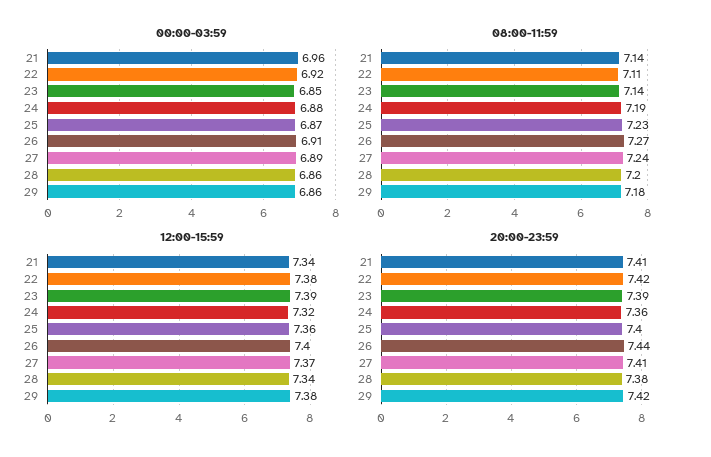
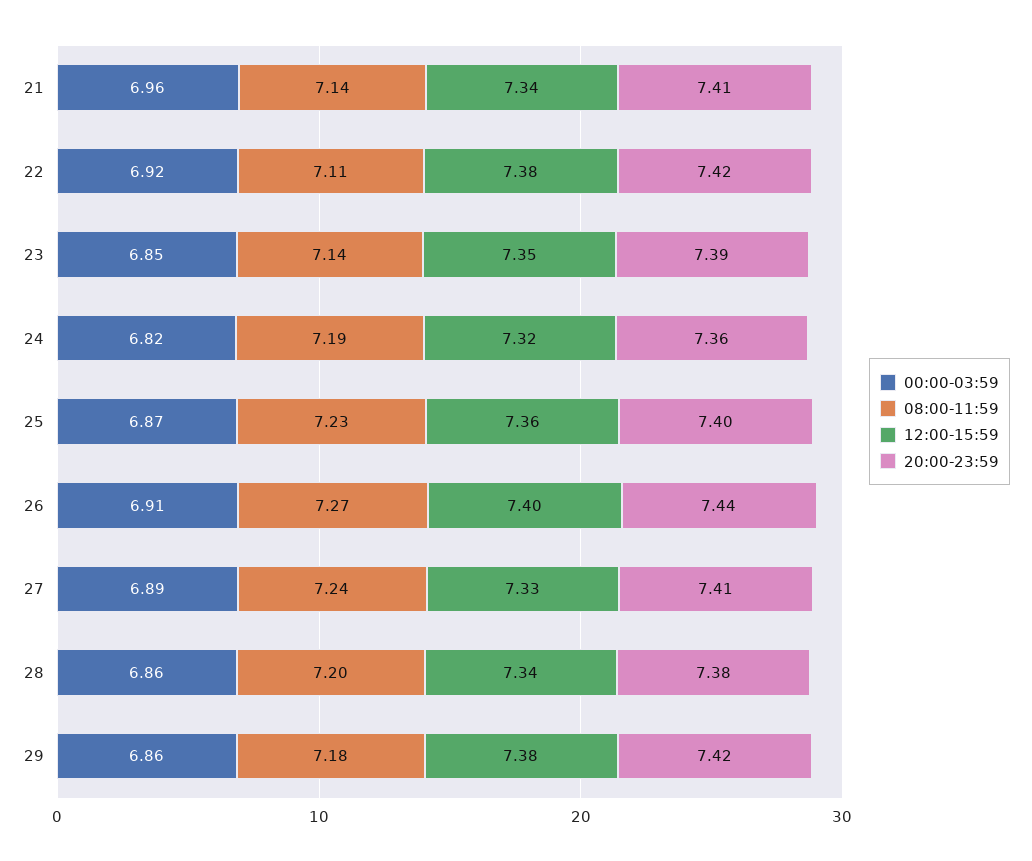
00:00-03:59, 24: 6.88 -> 6.82
12:00-15:59, 23: 7.39 -> 7.35
12:00-15:59, 27: 7.37 -> 7.33

